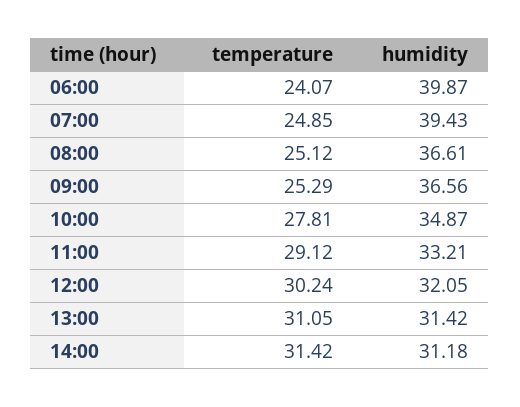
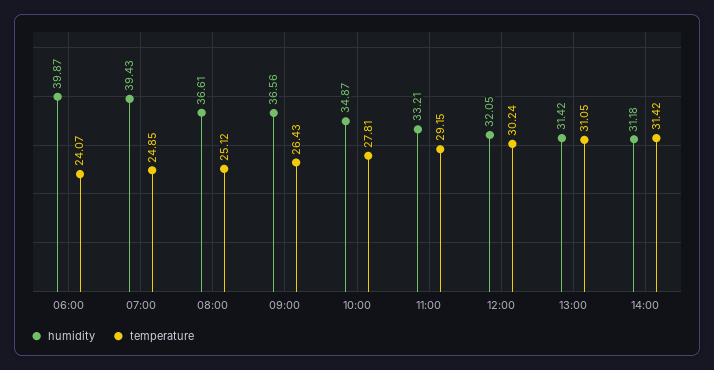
temperature, 09:00: 25.29 -> 26.43
temperature, 11:00: 29.12 -> 29.15

